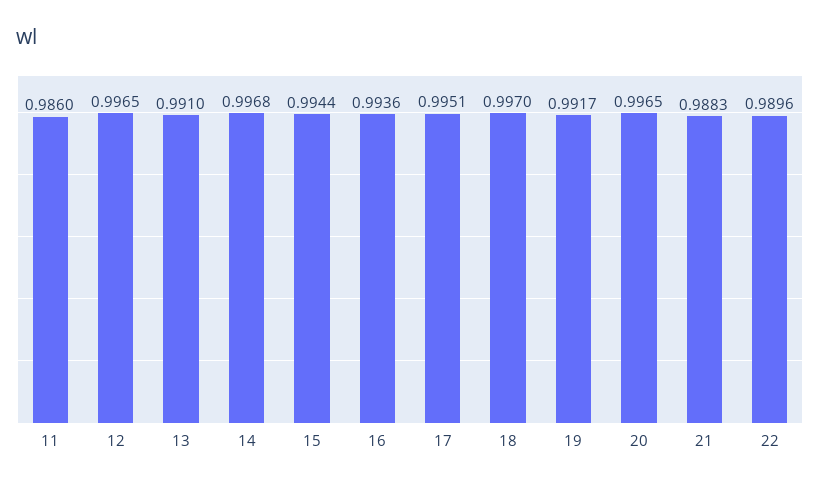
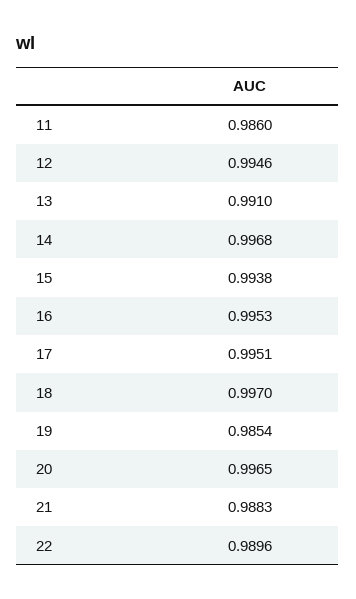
12: 0.9965 -> 0.9946
15: 0.9944 -> 0.9938
16: 0.9936 -> 0.9953
19: 0.9917 -> 0.9854

